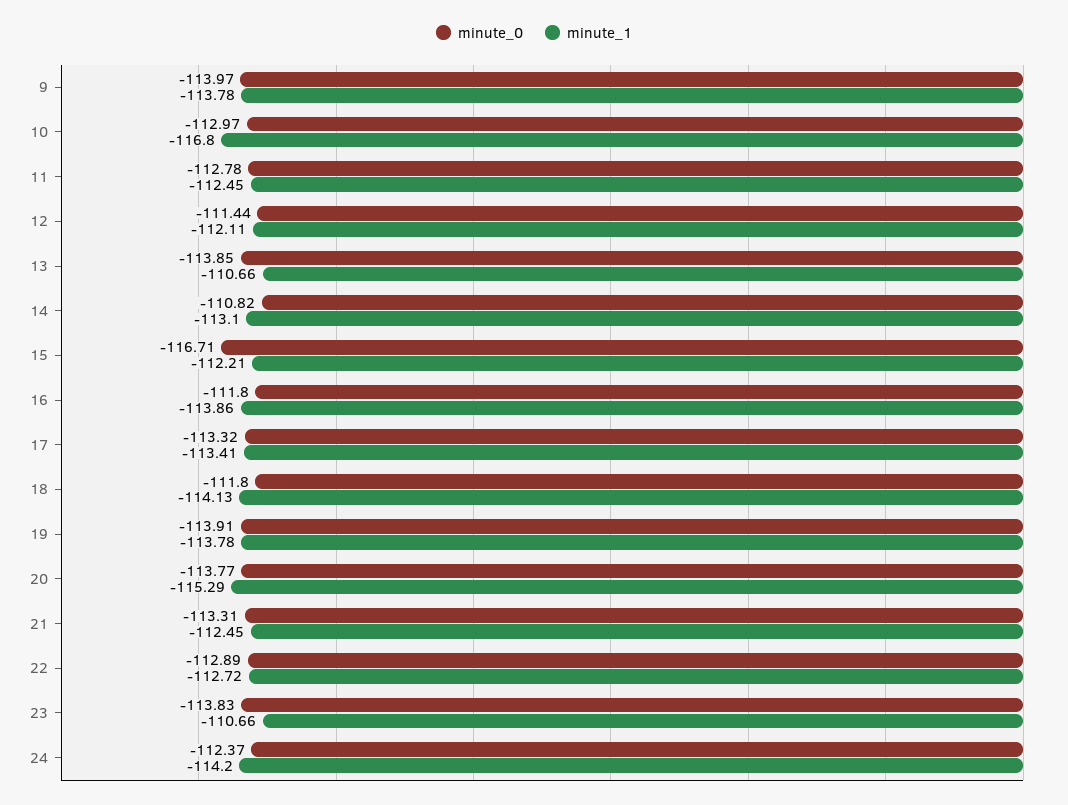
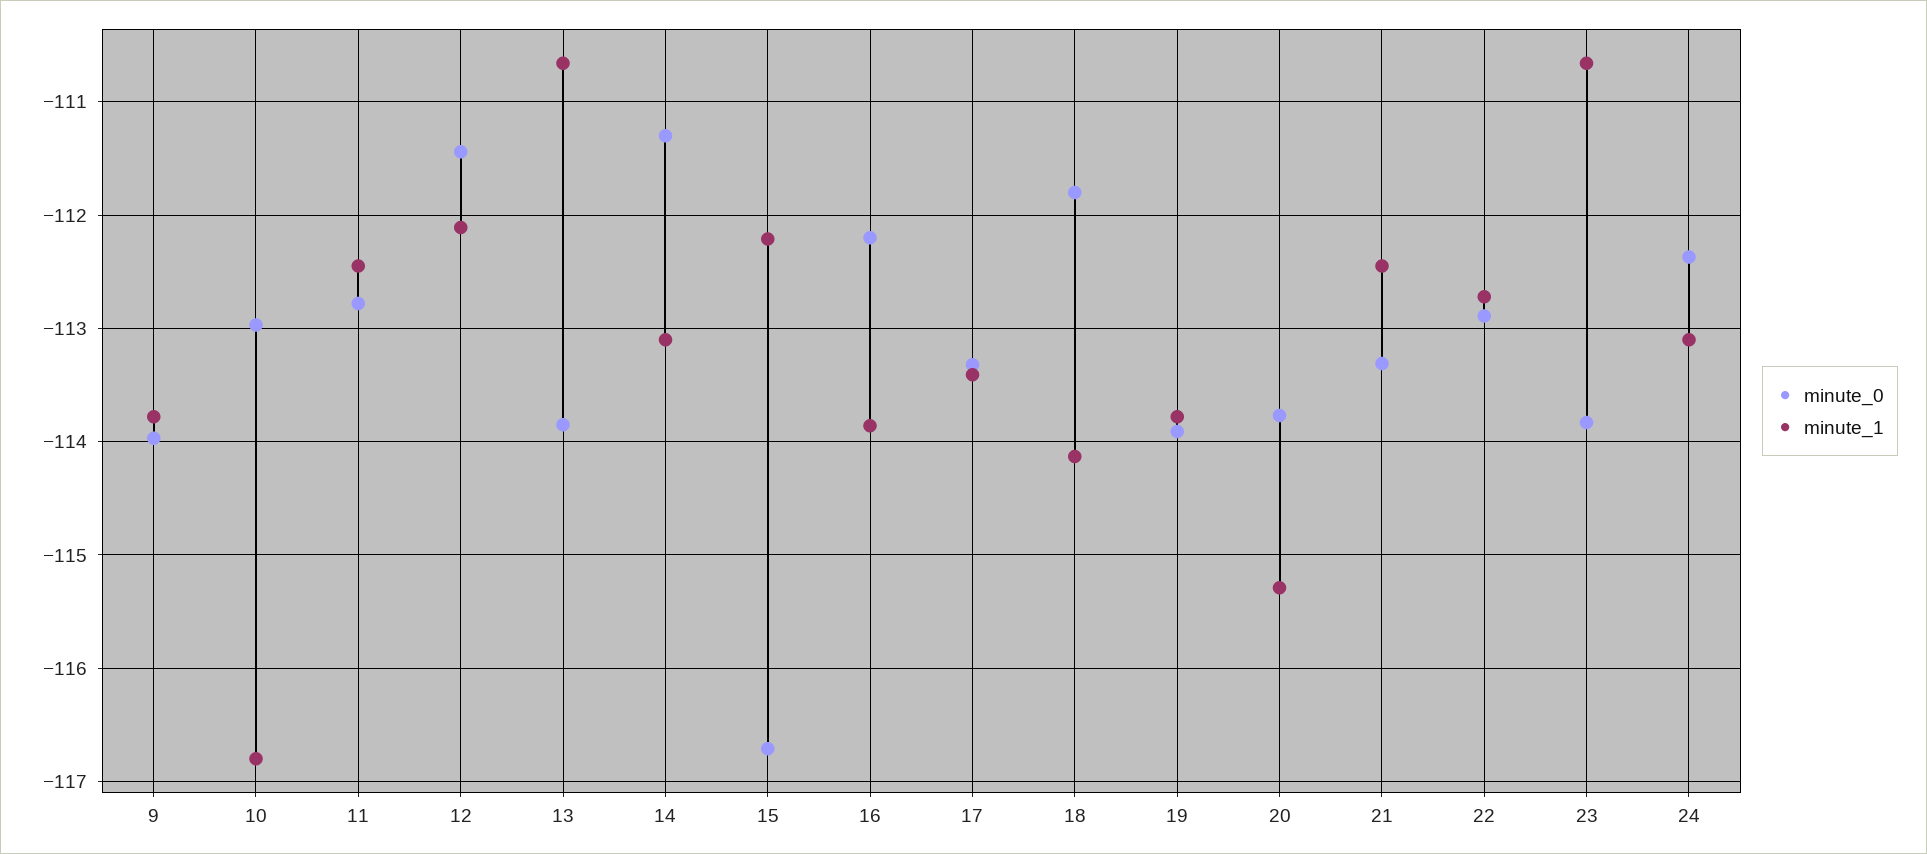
minute_0, 14: -110.82 -> -111.3
minute_0, 16: -111.8 -> -112.2
minute_1, 24: -114.2 -> -113.1

